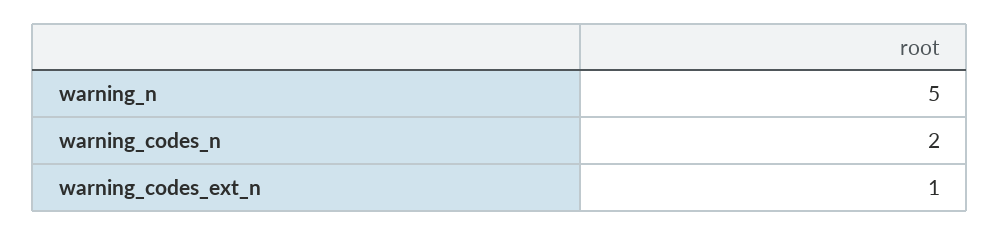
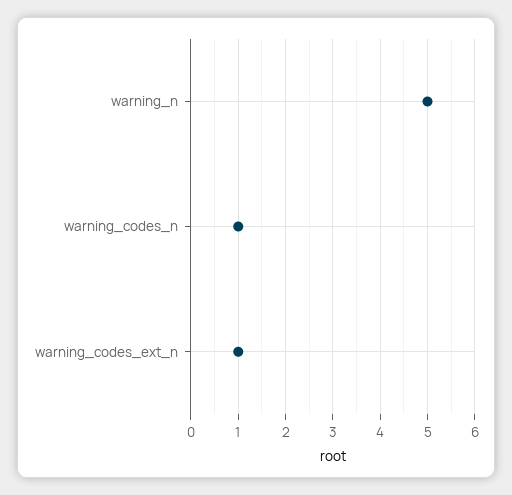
warning_codes_n: 2 -> 1

